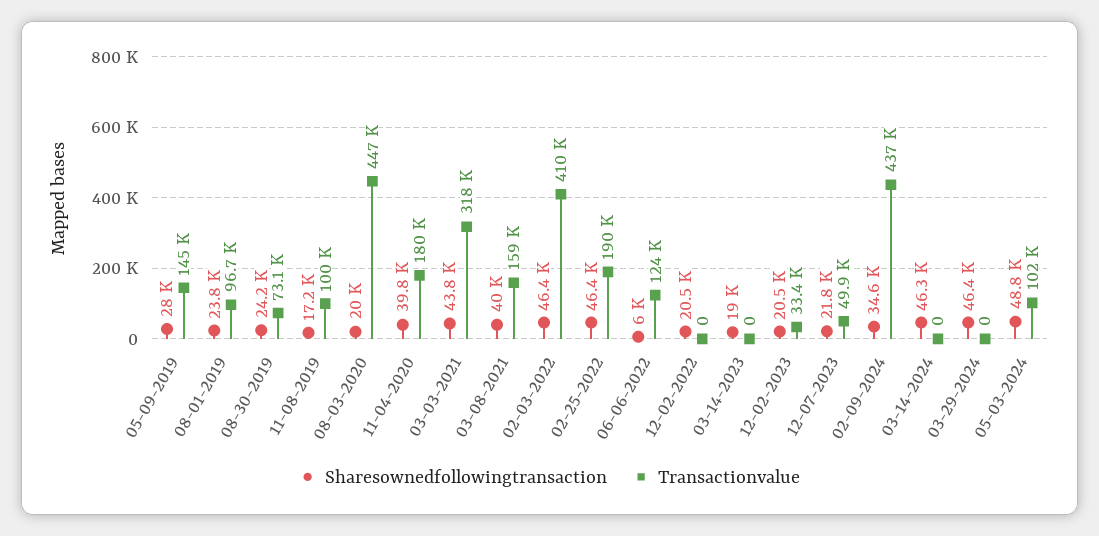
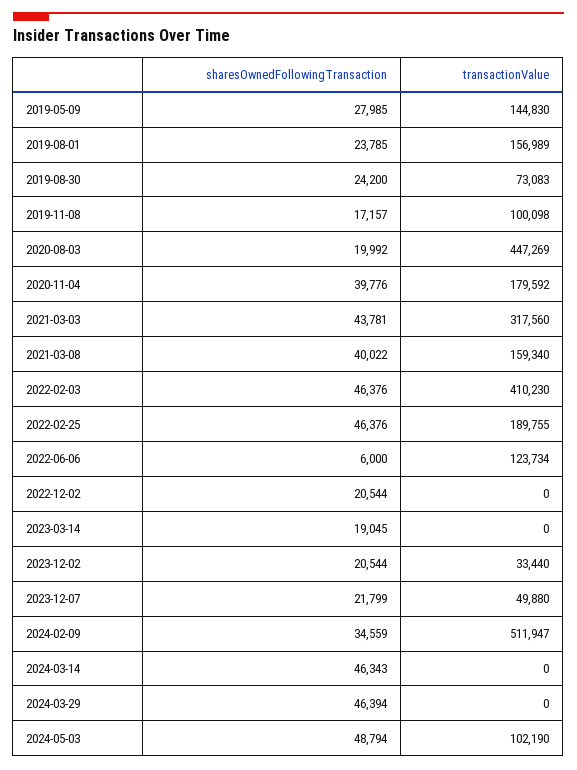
Transactionvalue, 08-01-2019: 96700 -> 156989
Transactionvalue, 02-09-2024: 437000 -> 511947

